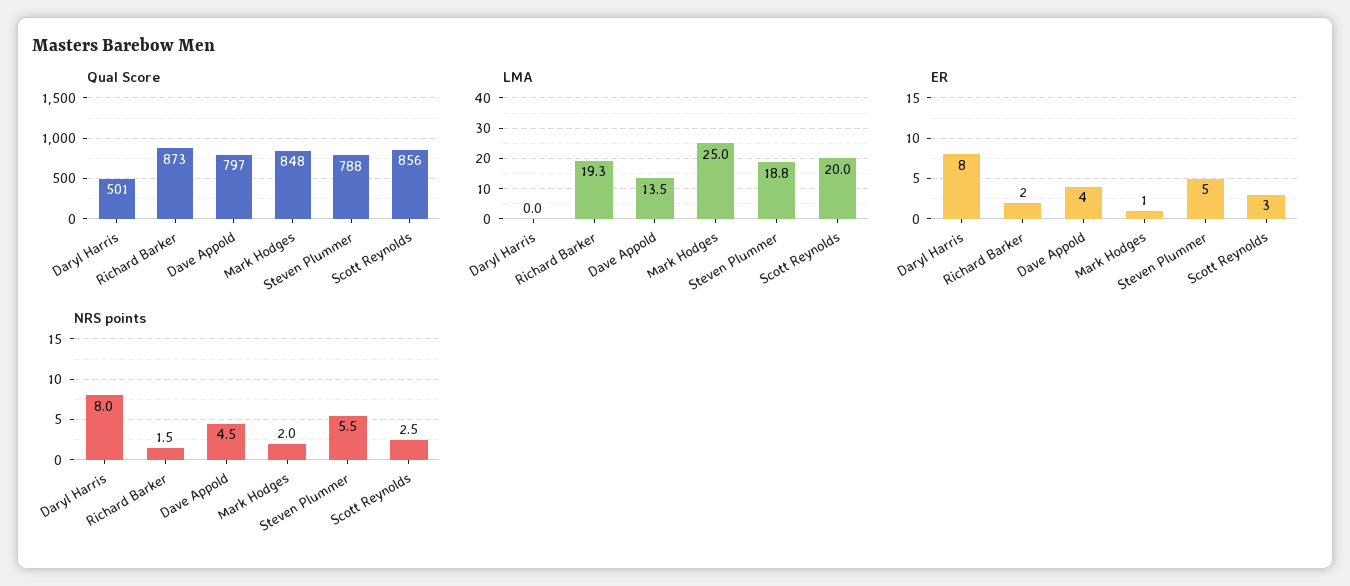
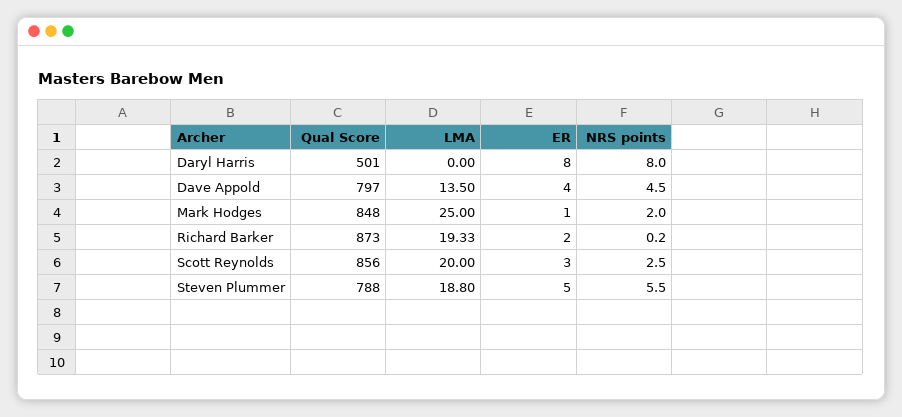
NRS points, Richard Barker: 1.5 -> 0.2

